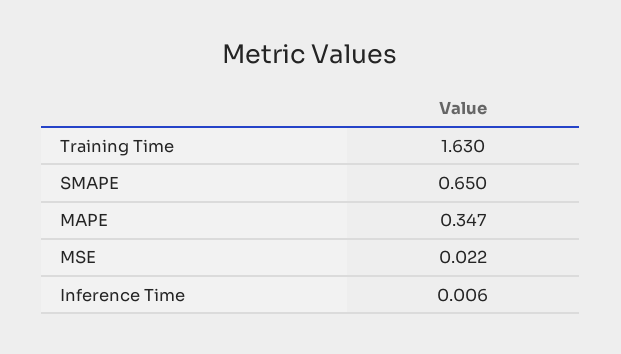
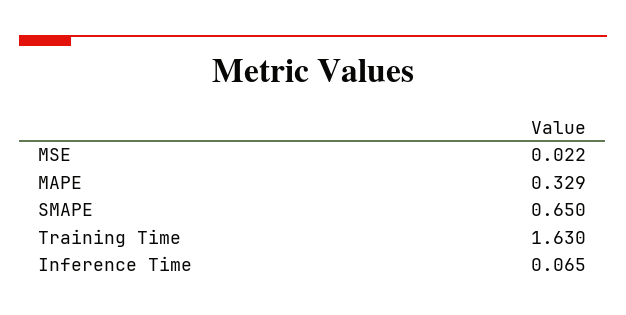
MAPE: 0.347 -> 0.329
Inference Time: 0.006 -> 0.065

